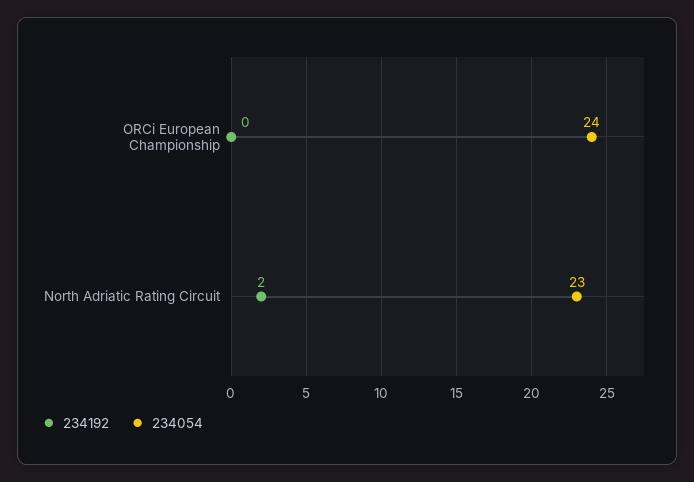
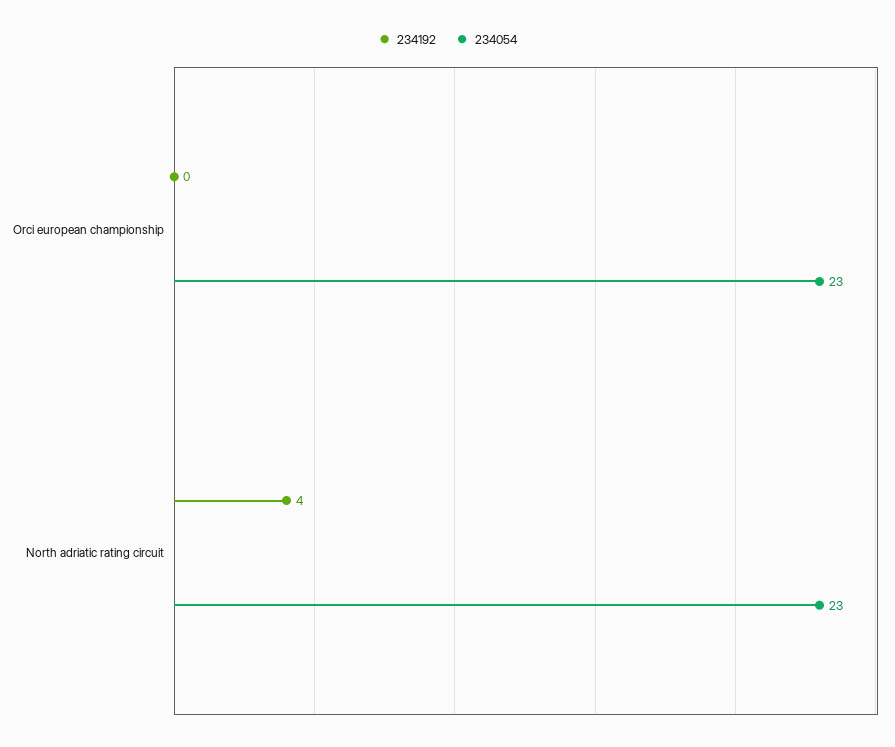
234054, ORCi European Championship: 24 -> 23
234192, North Adriatic Rating Circuit: 2 -> 4

